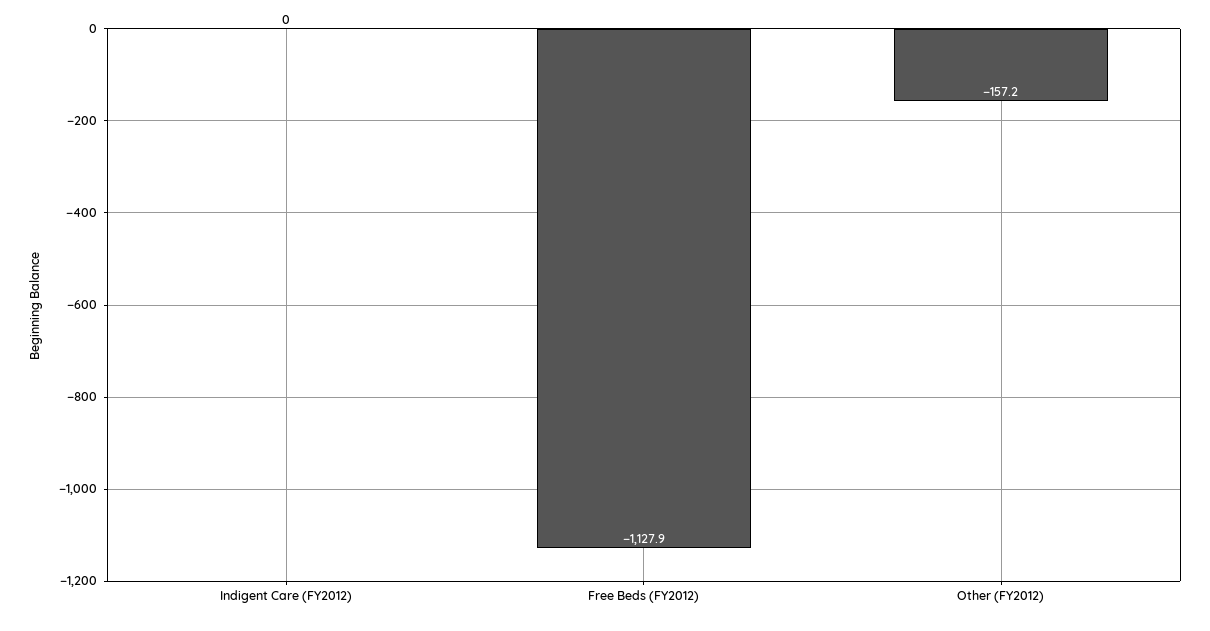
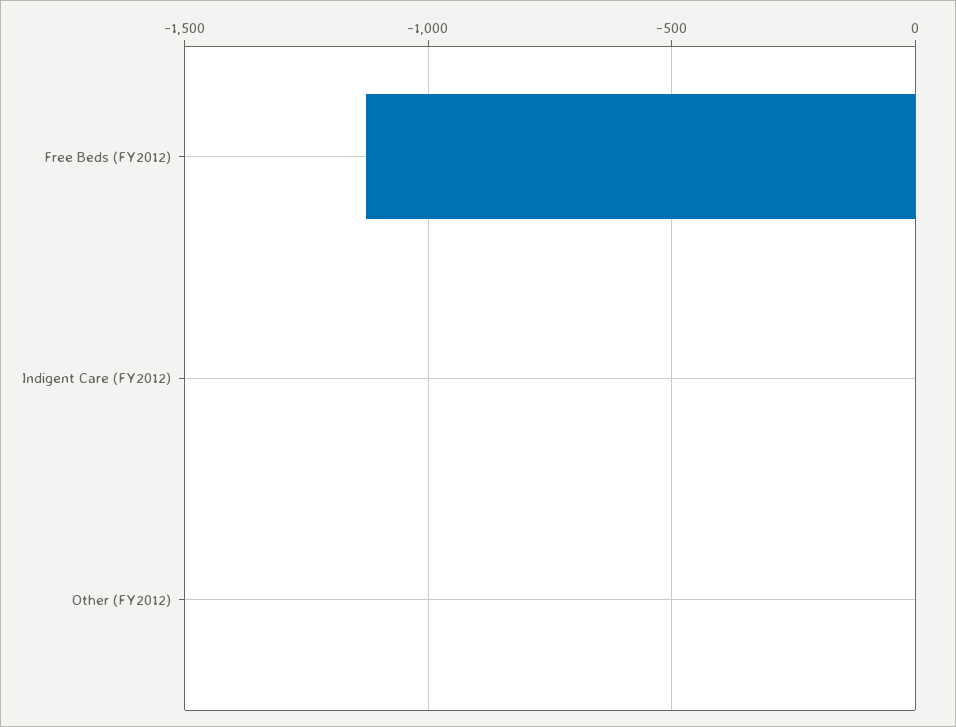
Other (FY2012): -157.2 -> 0

